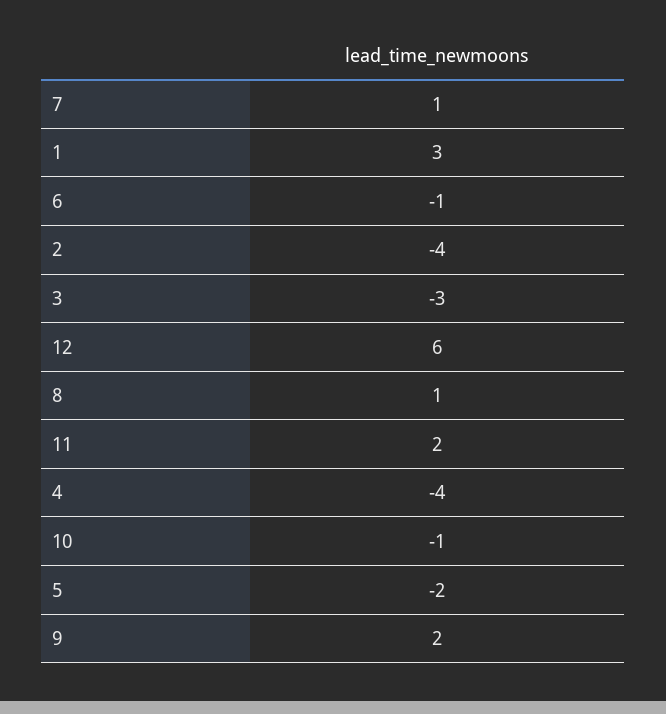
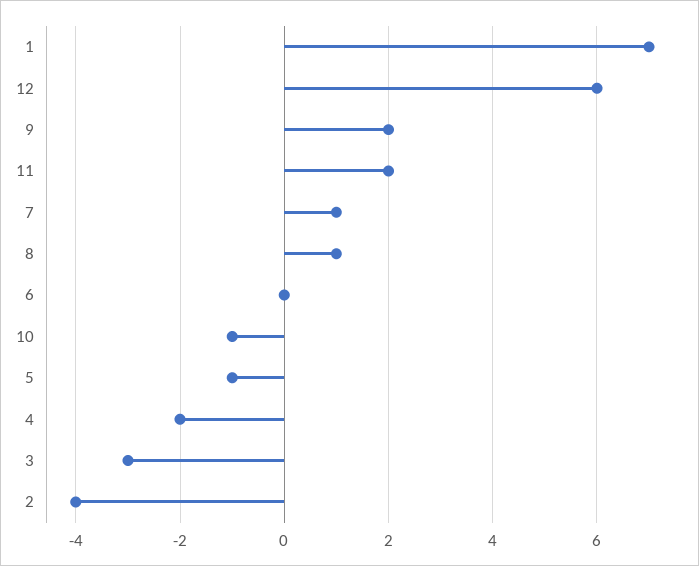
1: 3 -> 7
6: -1 -> 0
4: -4 -> -2
5: -2 -> -1

